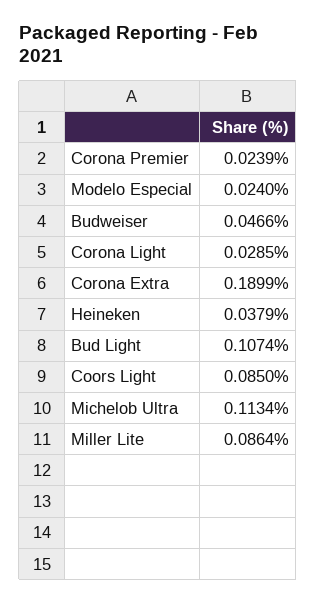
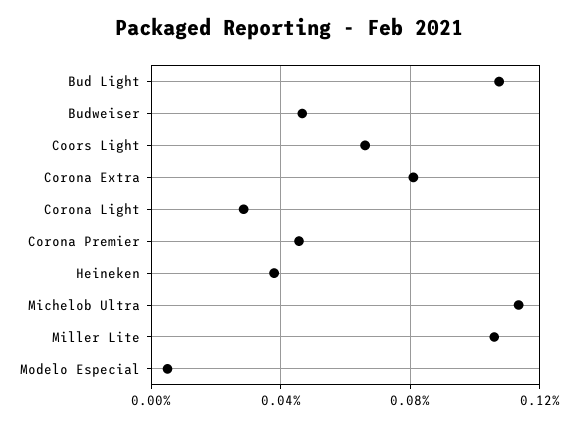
Corona Premier: 0.0239 -> 0.045
Modelo Especial: 0.024 -> 0.005
Corona Extra: 0.1899 -> 0.08
Coors Light: 0.085 -> 0.065
Miller Lite: 0.0864 -> 0.105

